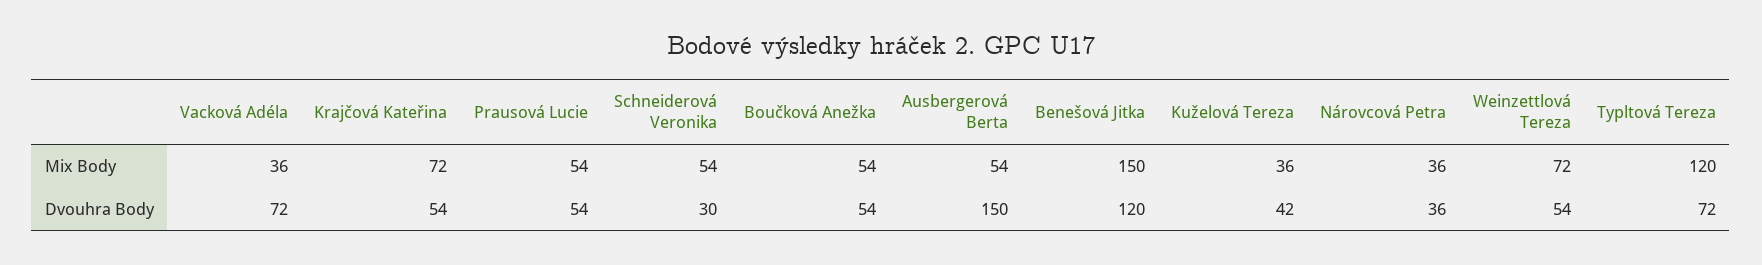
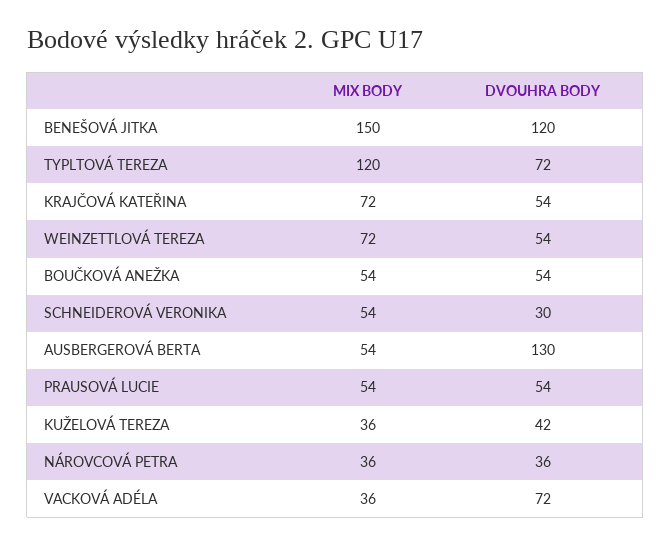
Ausbergerová Berta, Dvouhra Body: 150 -> 130

